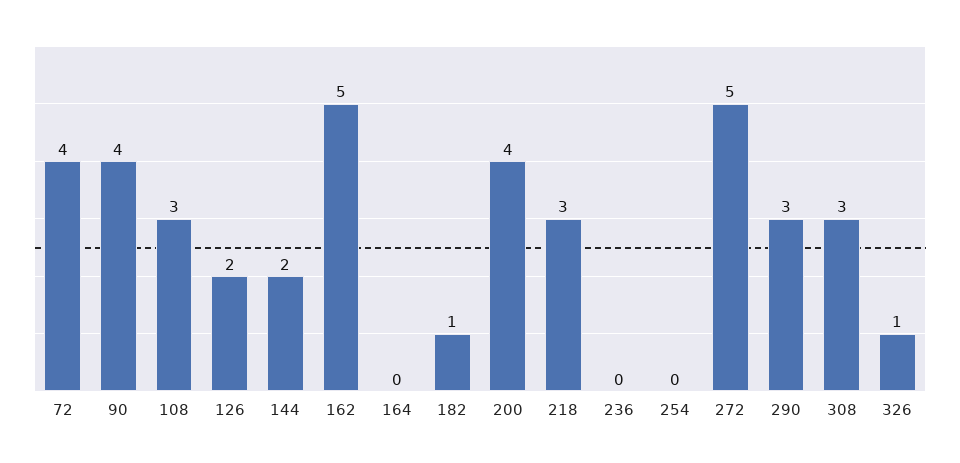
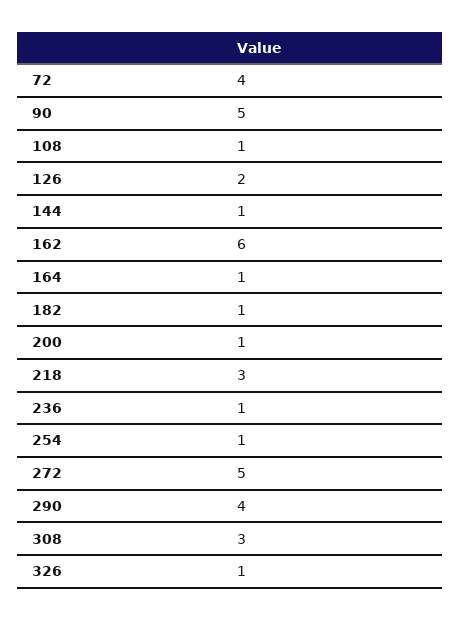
90: 4 -> 5
108: 3 -> 1
144: 2 -> 1
162: 5 -> 6
164: 0 -> 1
200: 4 -> 1
236: 0 -> 1
254: 0 -> 1
290: 3 -> 4

